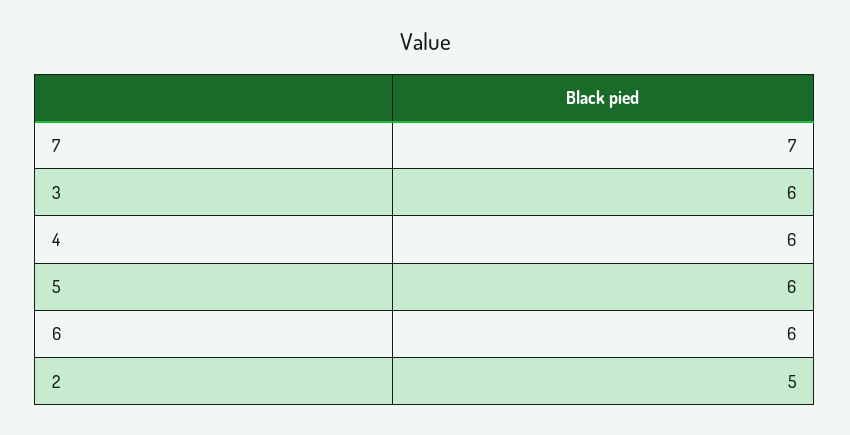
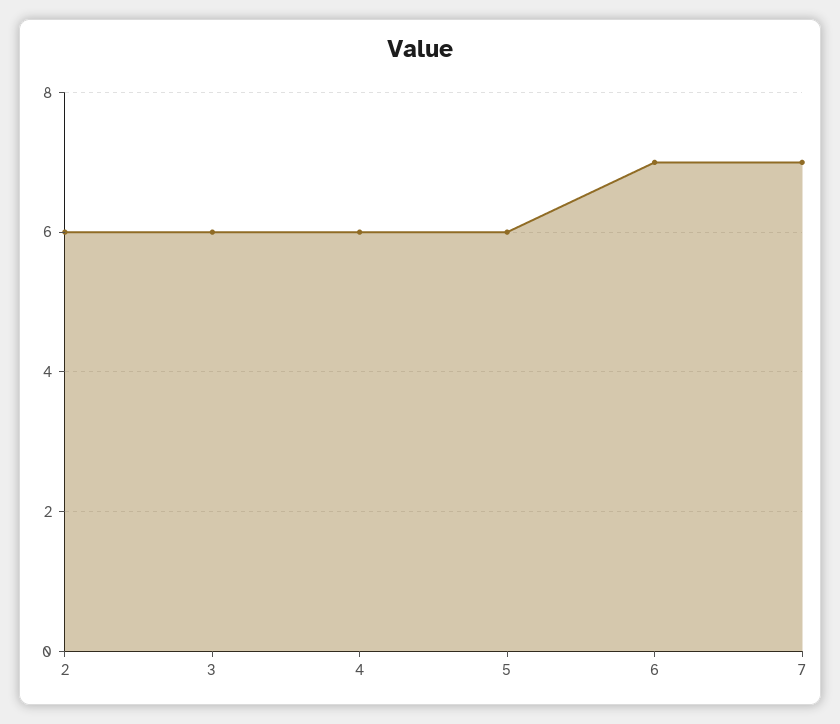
6: 6 -> 7
2: 5 -> 6

